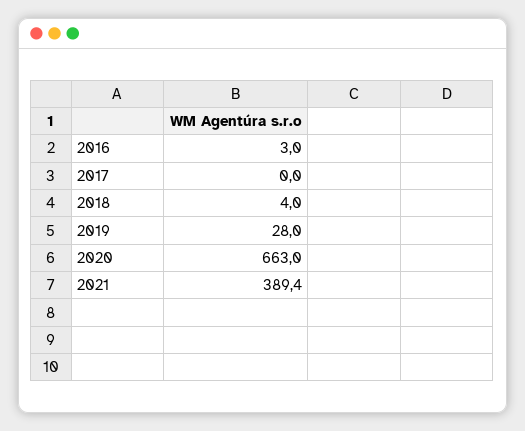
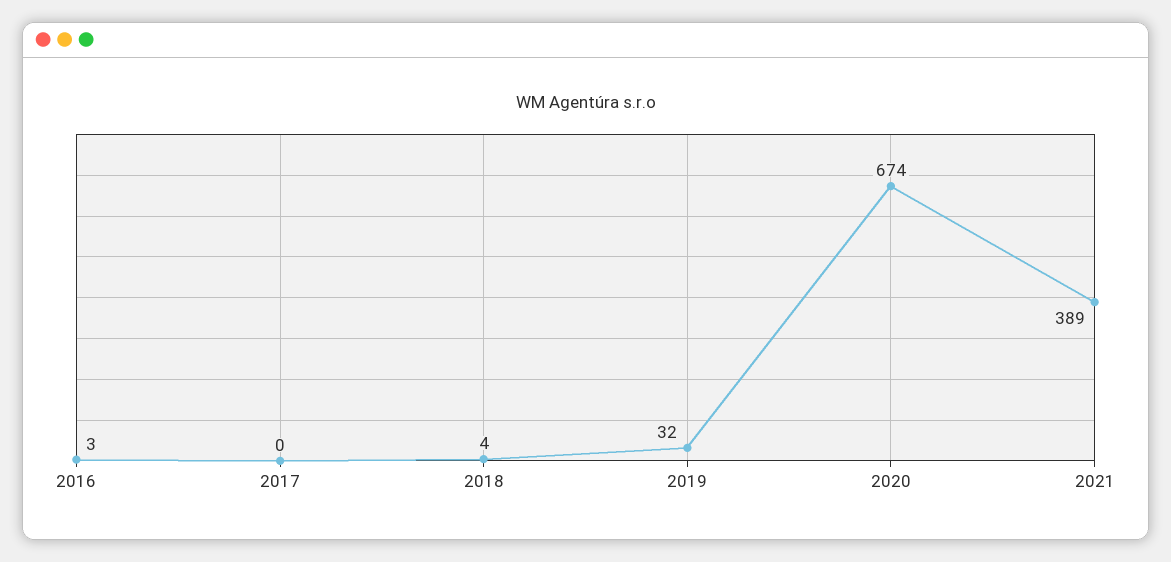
2019: 28 -> 32
2020: 663 -> 674

